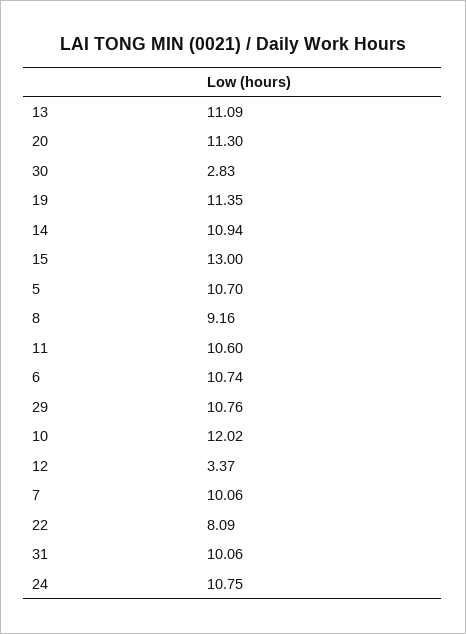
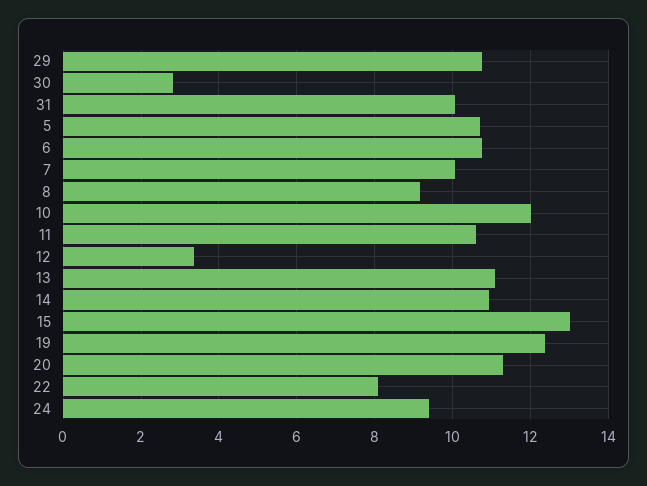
19: 11.35 -> 12.4
24: 10.75 -> 9.4

